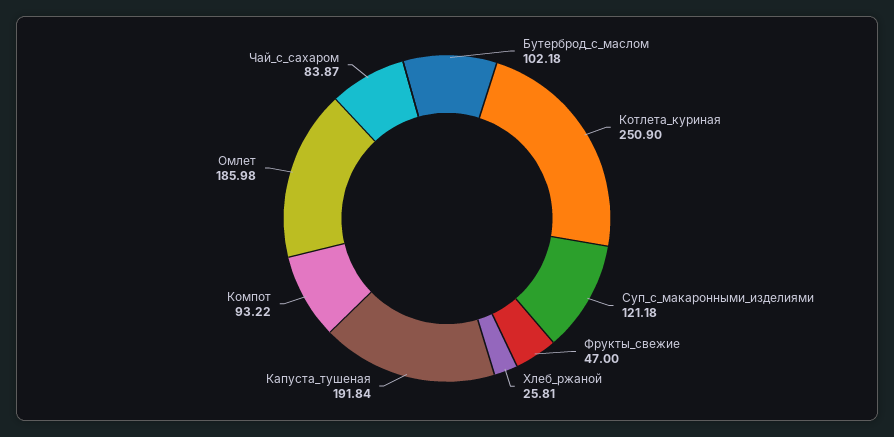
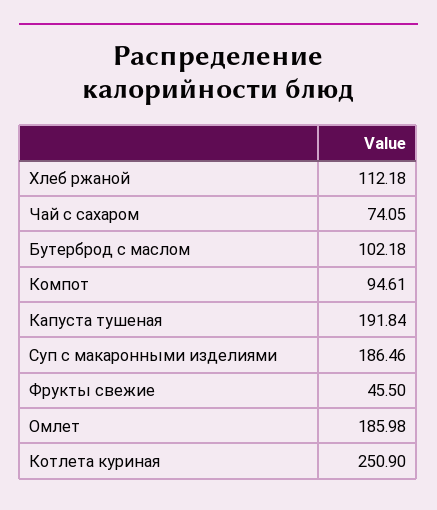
Суп_с_макаронными_изделиями: 121.18 -> 186.46
Фрукты_свежие: 47 -> 45.5
Хлеб_ржаной: 25.81 -> 112.18
Компот: 93.22 -> 94.61
Чай_с_сахаром: 83.87 -> 74.05

